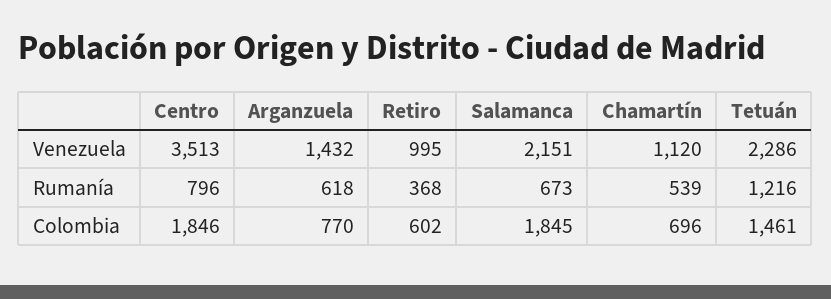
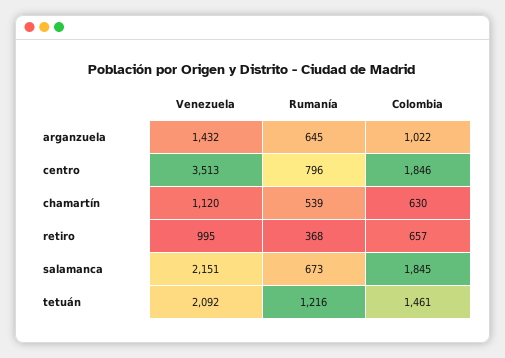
Tetuán, Venezuela: 2286 -> 2092
Arganzuela, Rumanía: 618 -> 645
Arganzuela, Colombia: 770 -> 1022
Retiro, Colombia: 602 -> 657
Chamartín, Colombia: 696 -> 630

